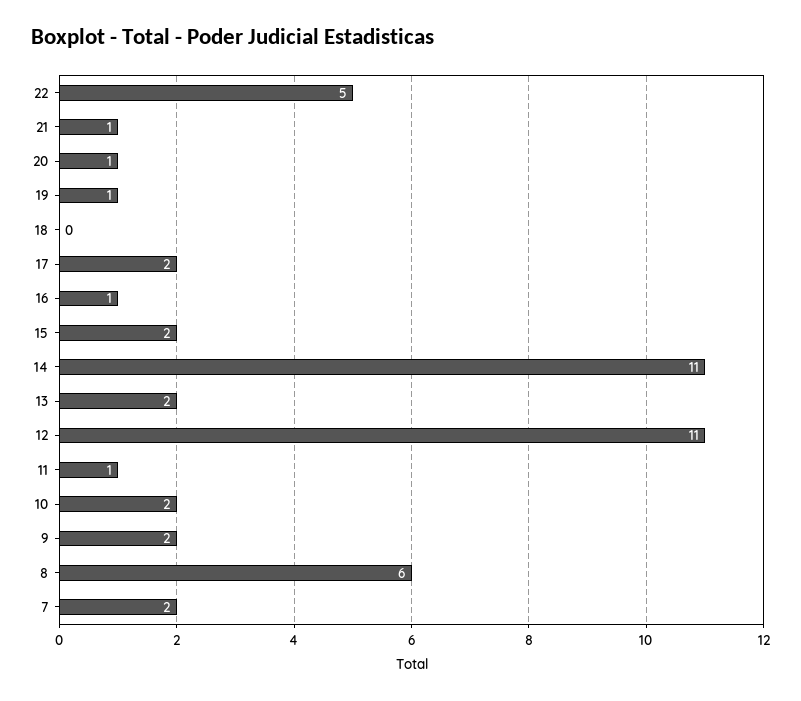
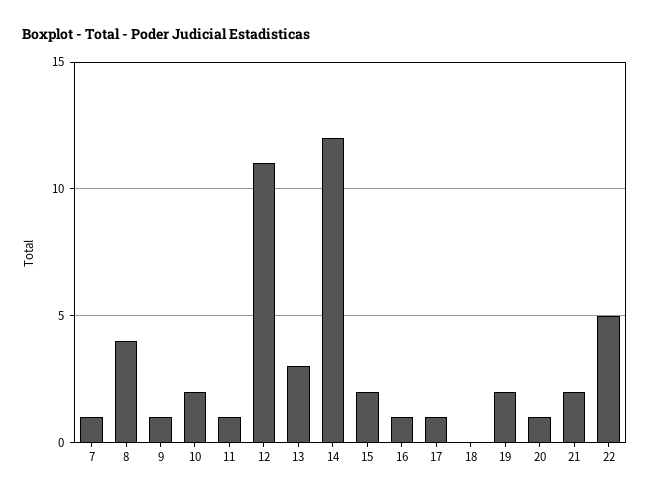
21: 1 -> 2
19: 1 -> 2
17: 2 -> 1
14: 11 -> 12
13: 2 -> 3
9: 2 -> 1
8: 6 -> 4
7: 2 -> 1

